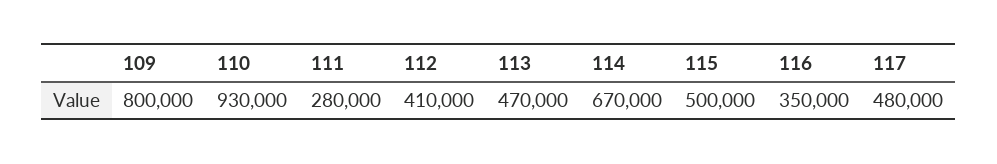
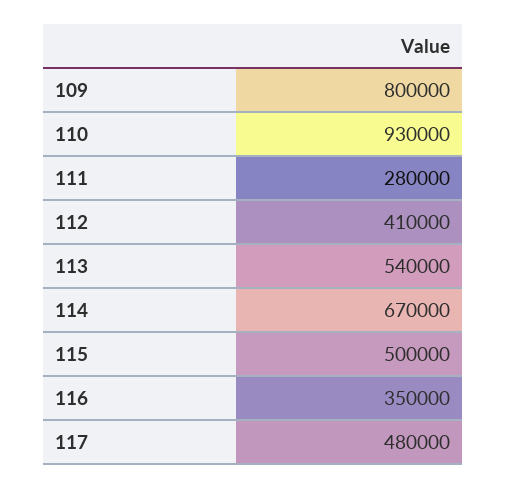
113: 470000 -> 540000

